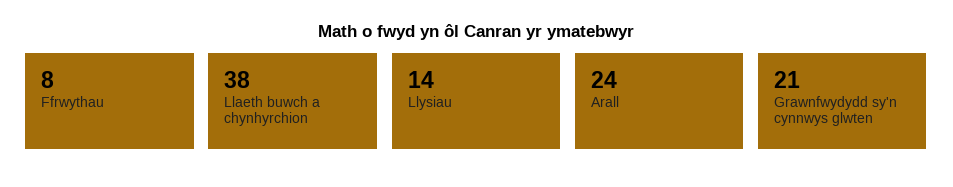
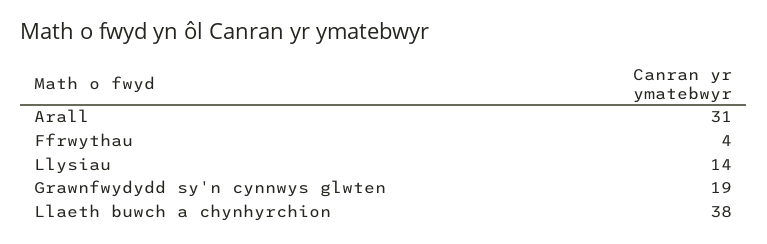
Ffrwythau: 8 -> 4
Arall: 24 -> 31
Grawnfwydydd sy'n cynnwys glwten: 21 -> 19

